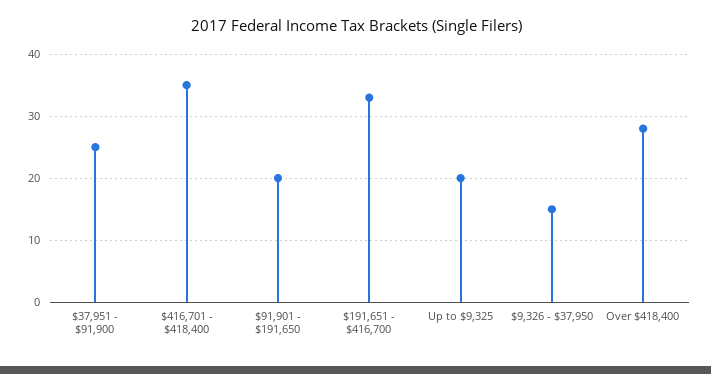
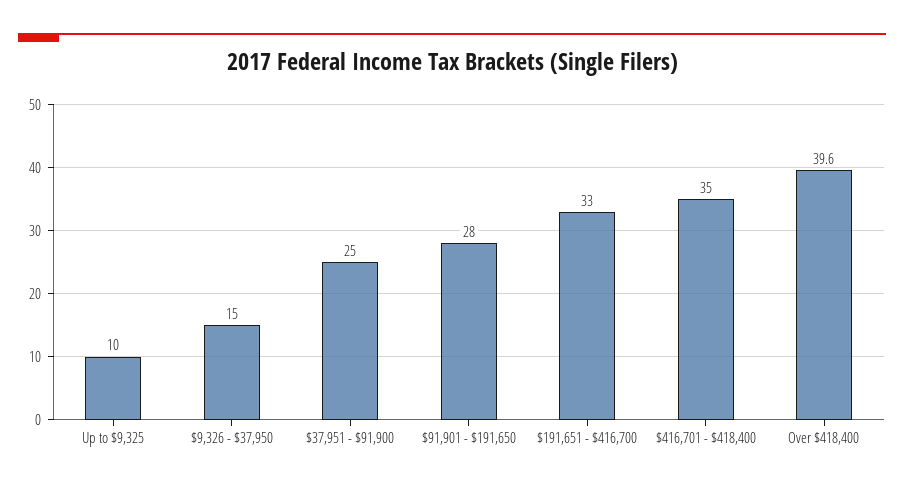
$91,901 - $191,650: 20 -> 28
Up to $9,325: 20 -> 10
Over $418,400: 28 -> 39.6

